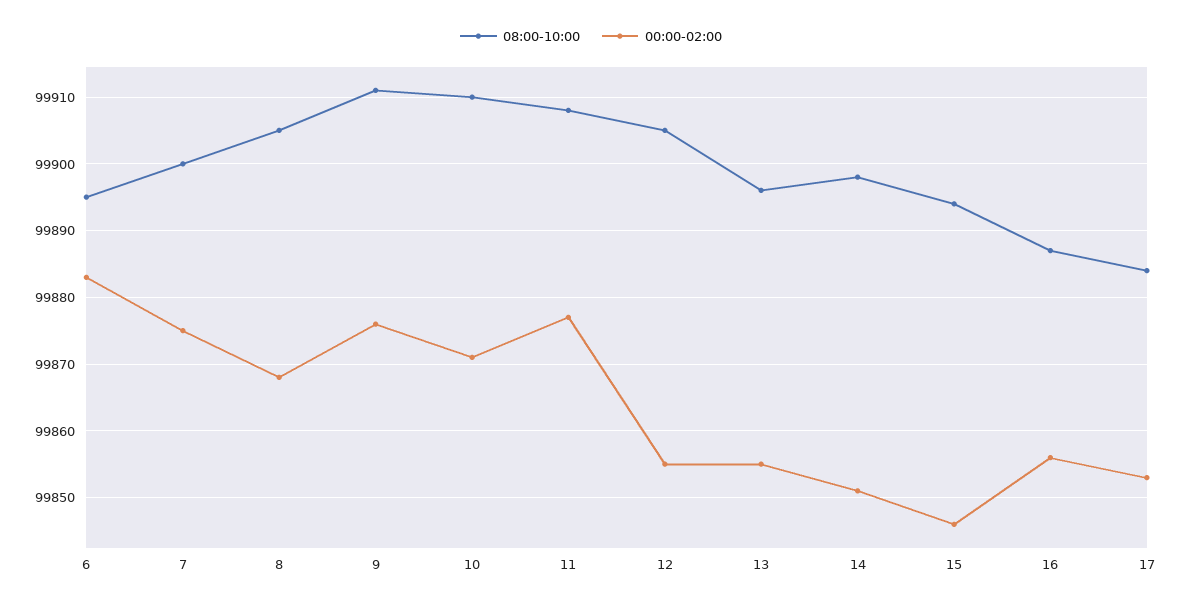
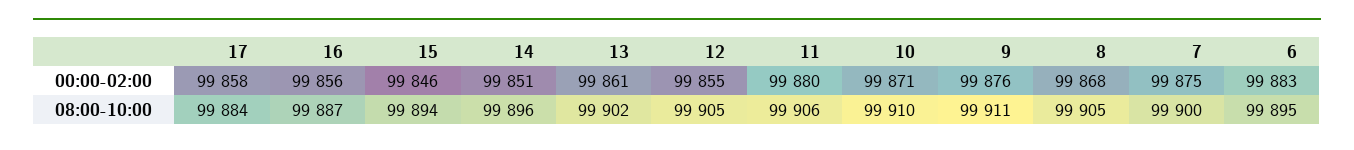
08:00-10:00, 11: 99908 -> 99906
00:00-02:00, 11: 99877 -> 99880
08:00-10:00, 13: 99896 -> 99902
00:00-02:00, 13: 99855 -> 99861
08:00-10:00, 14: 99898 -> 99896
00:00-02:00, 17: 99853 -> 99858

